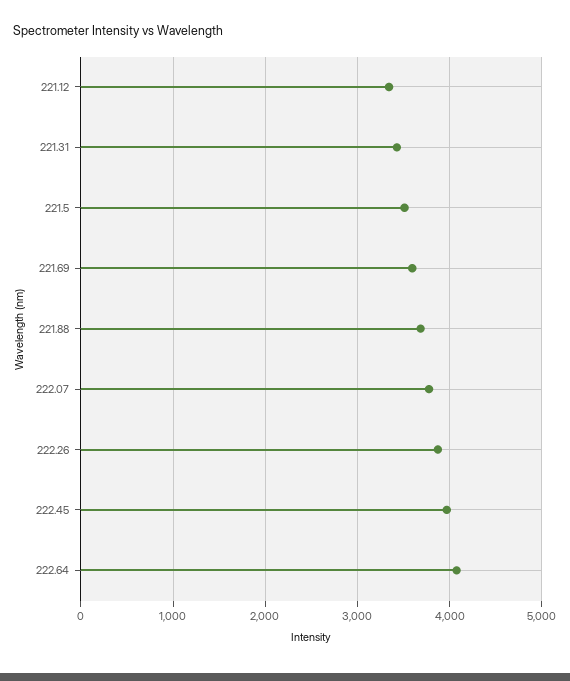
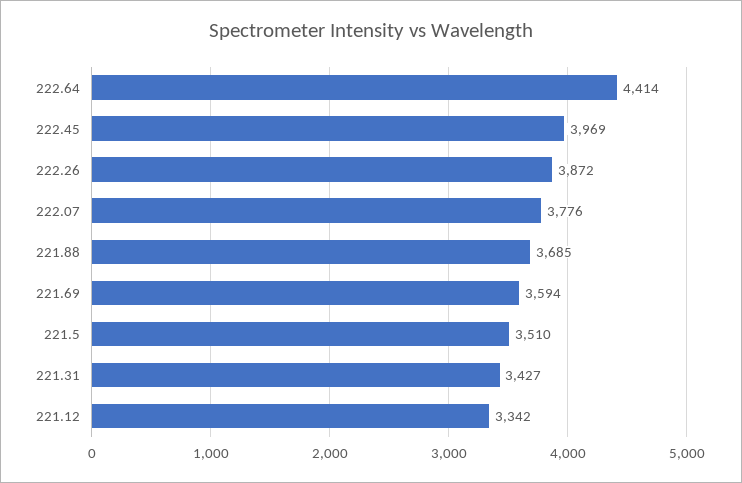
222.64: 4100 -> 4414

